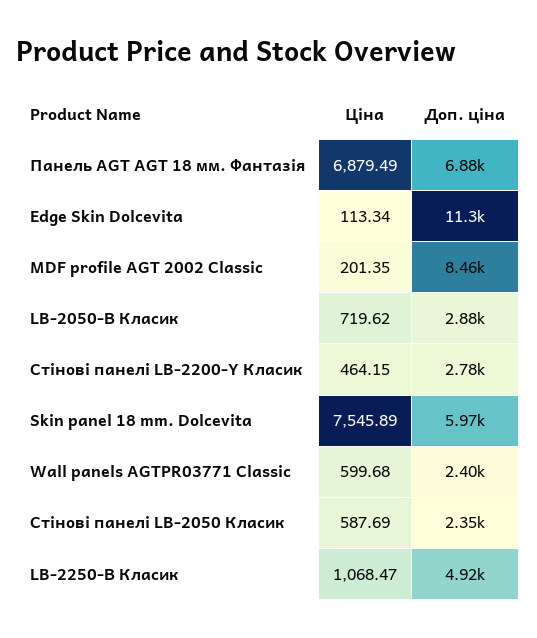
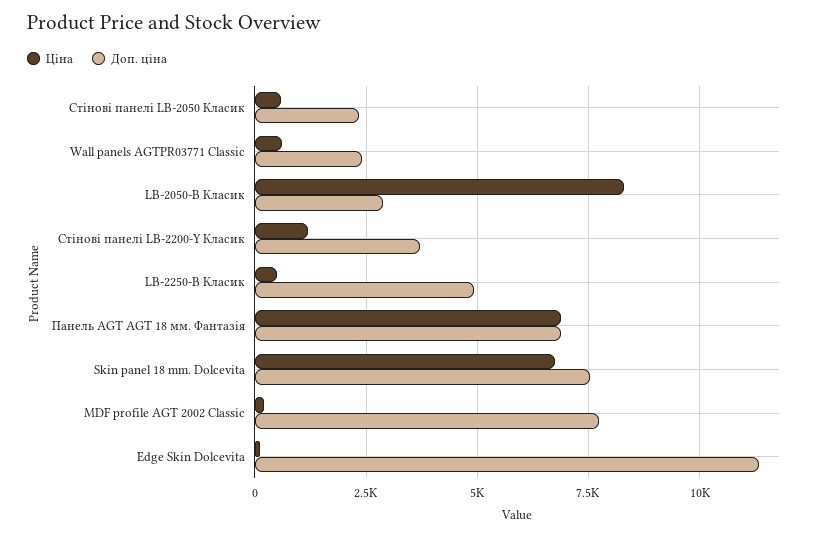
Доп. ціна, MDF profile AGT 2002 Classic: 8460 -> 7750
Ціна, LB-2050-В Класик: 719.62 -> 8250
Ціна, Стінові панелі LB-2200-Y Класик: 464.15 -> 1250
Доп. ціна, Стінові панелі LB-2200-Y Класик: 2780 -> 3750
Ціна, Skin panel 18 mm. Dolcevita: 7545.89 -> 6750
Доп. ціна, Skin panel 18 mm. Dolcevita: 5970 -> 7500
Ціна, LB-2250-В Класик: 1068.47 -> 500

